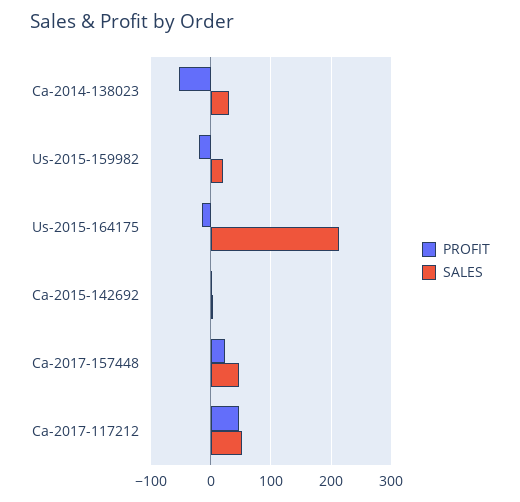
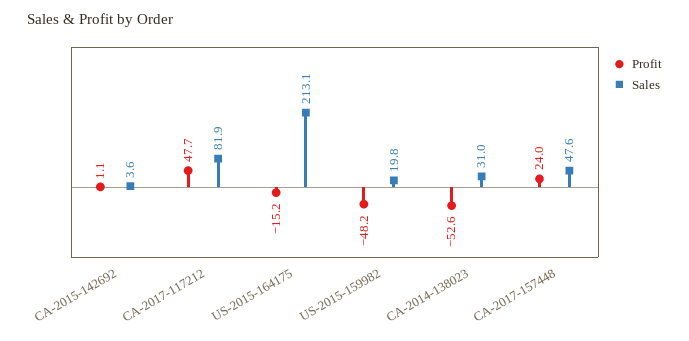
PROFIT, Us-2015-159982: -20 -> -48.2
SALES, Ca-2017-117212: 50 -> 81.9

